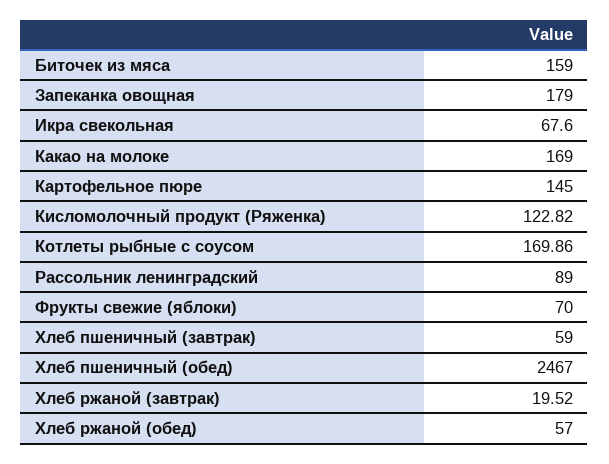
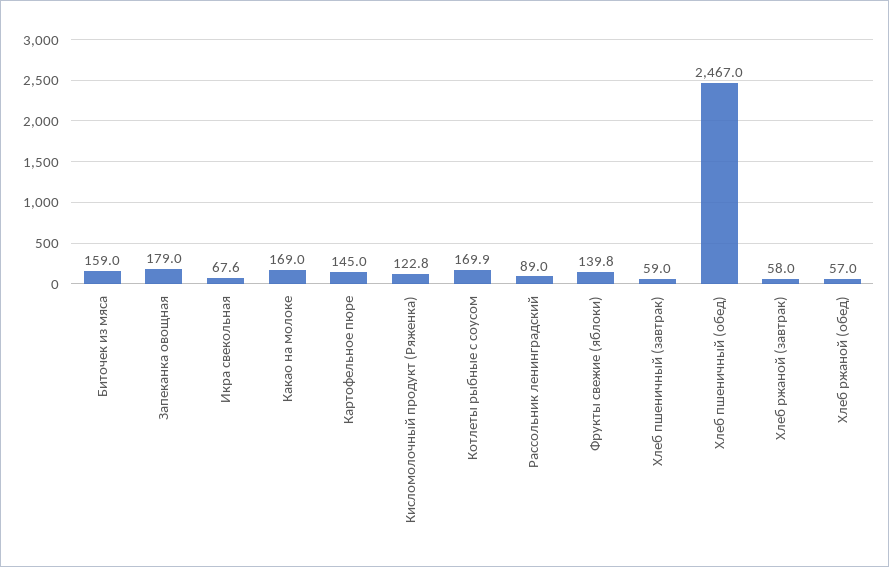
Фрукты свежие (яблоки): 70 -> 139.8
Хлеб ржаной (завтрак): 19.52 -> 58

